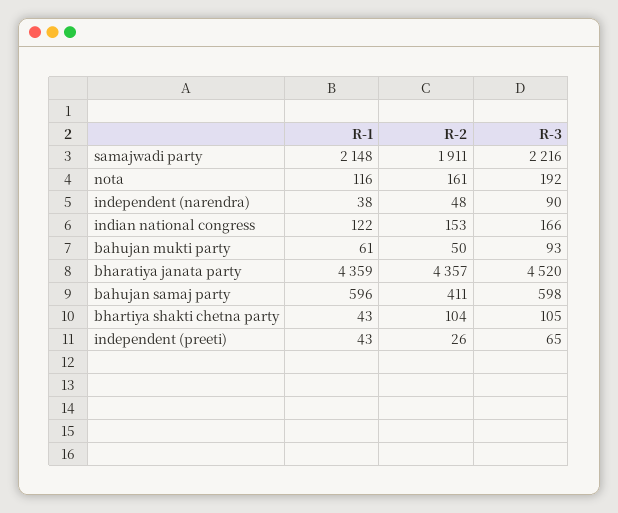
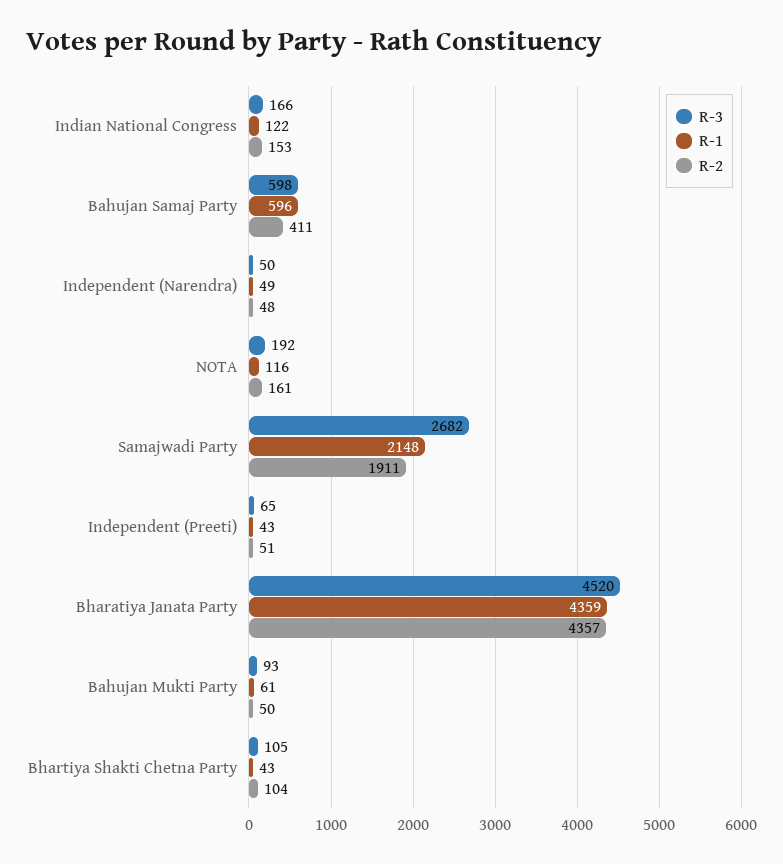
R-3, samajwadi party: 2216 -> 2682
R-1, independent (narendra): 38 -> 49
R-3, independent (narendra): 90 -> 50
R-2, independent (preeti): 26 -> 51

